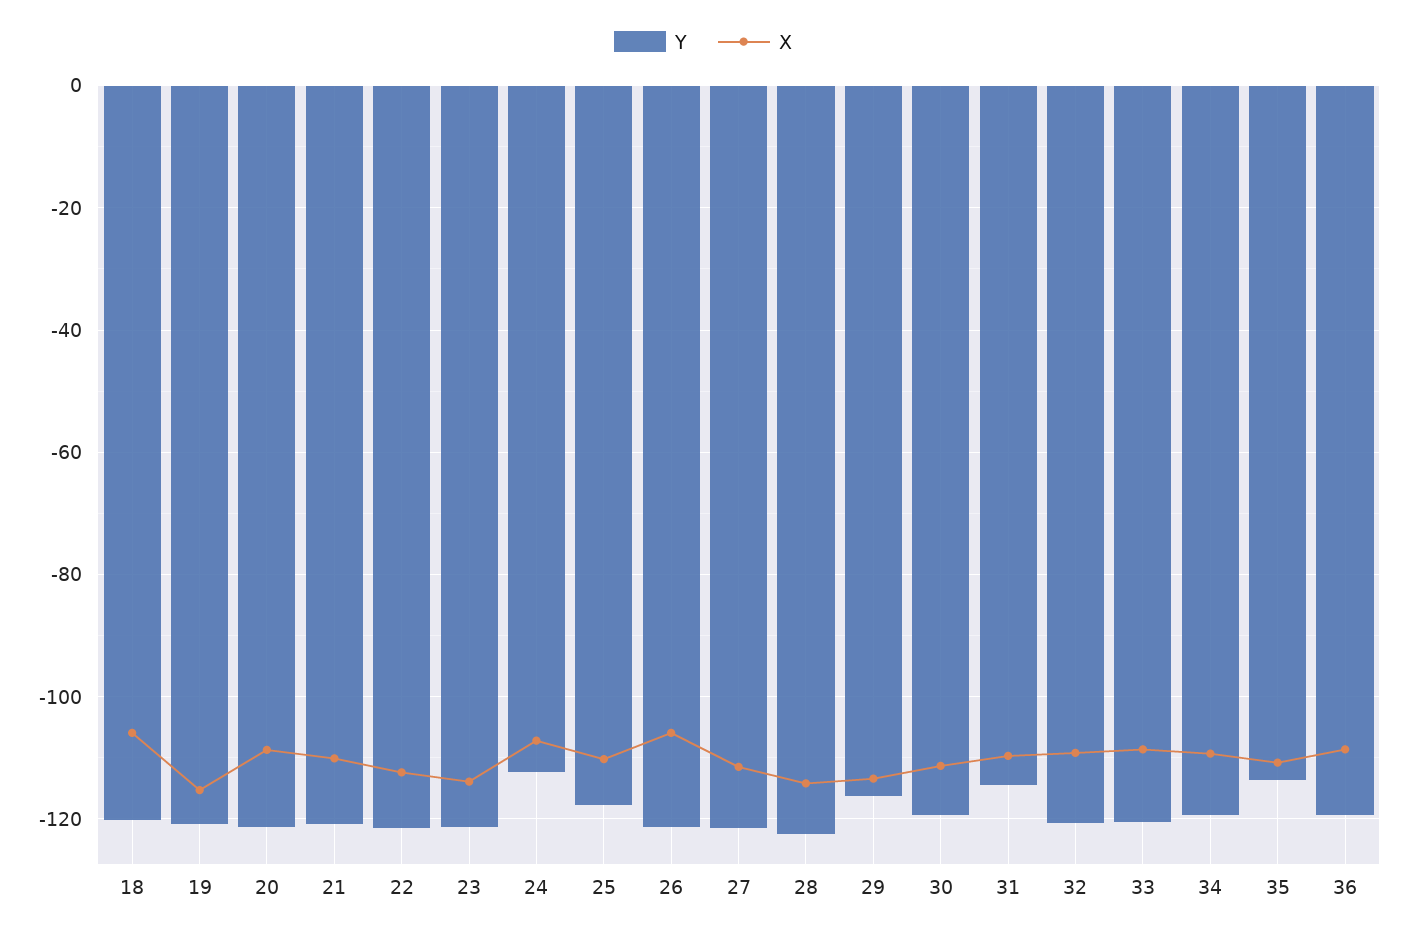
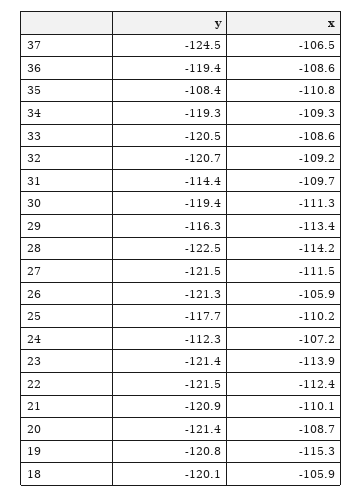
Y, 35: -114 -> -108.4
Y, 37: none -> -124.5
X, 37: none -> -106.5

